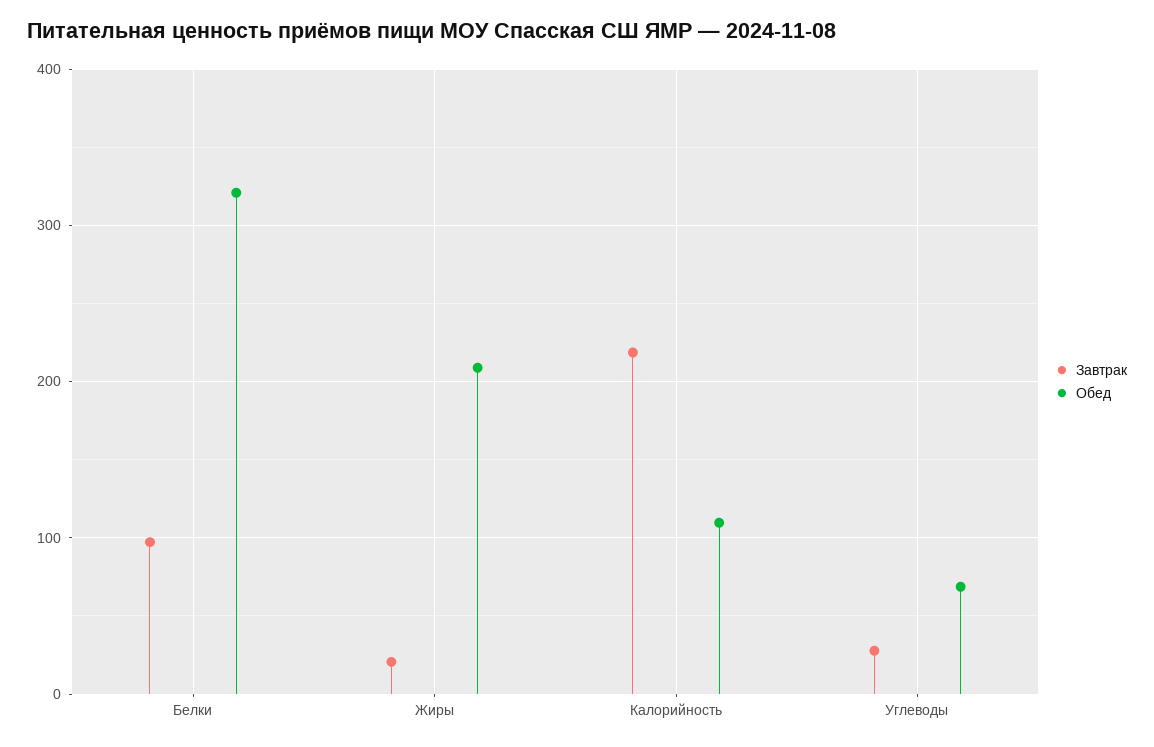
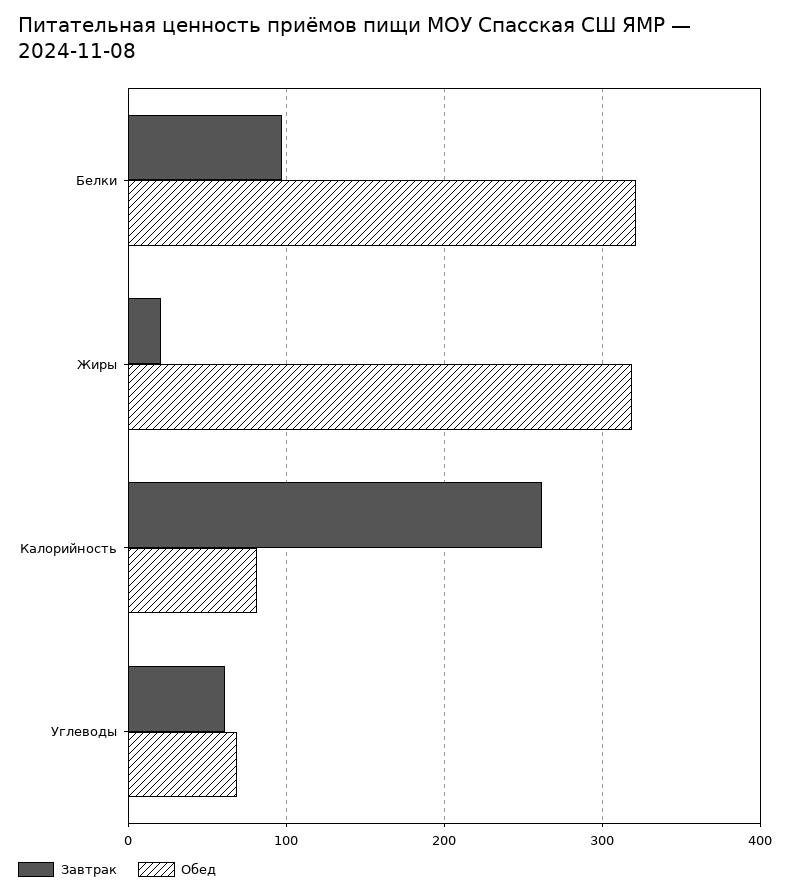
Обед, Жиры: 210 -> 320
Завтрак, Калорийность: 220 -> 260
Обед, Калорийность: 110 -> 80
Завтрак, Углеводы: 30 -> 60

